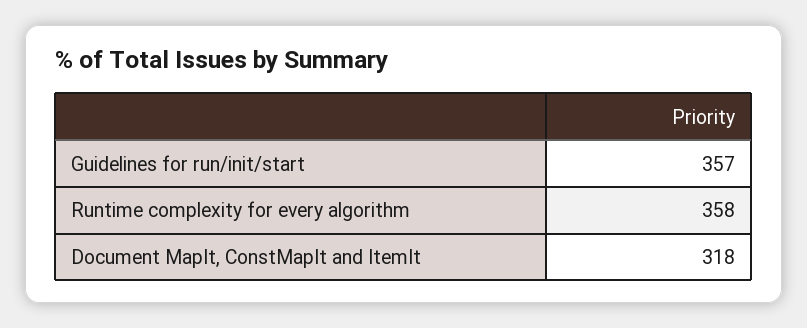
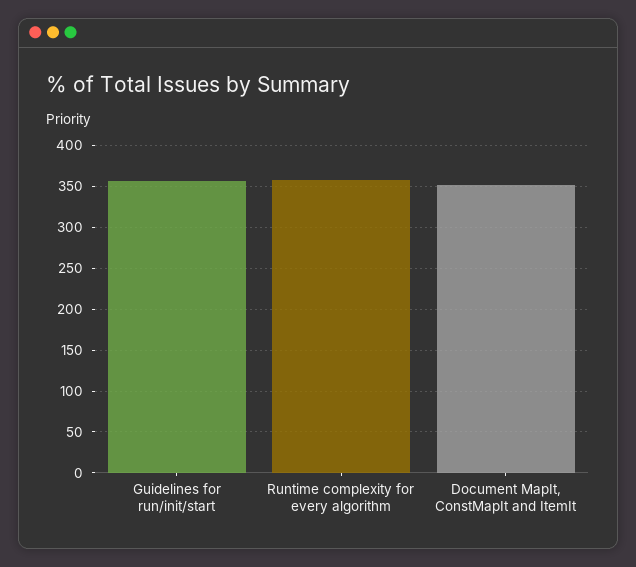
Document MapIt, ConstMapIt and ItemIt: 318 -> 350

